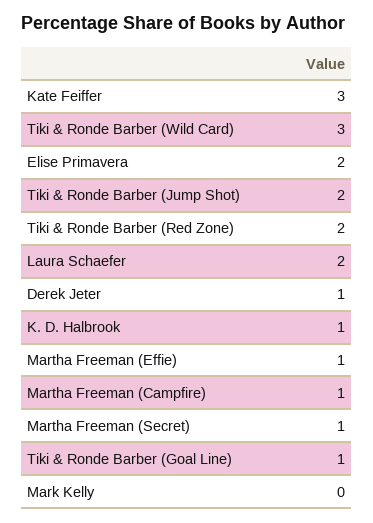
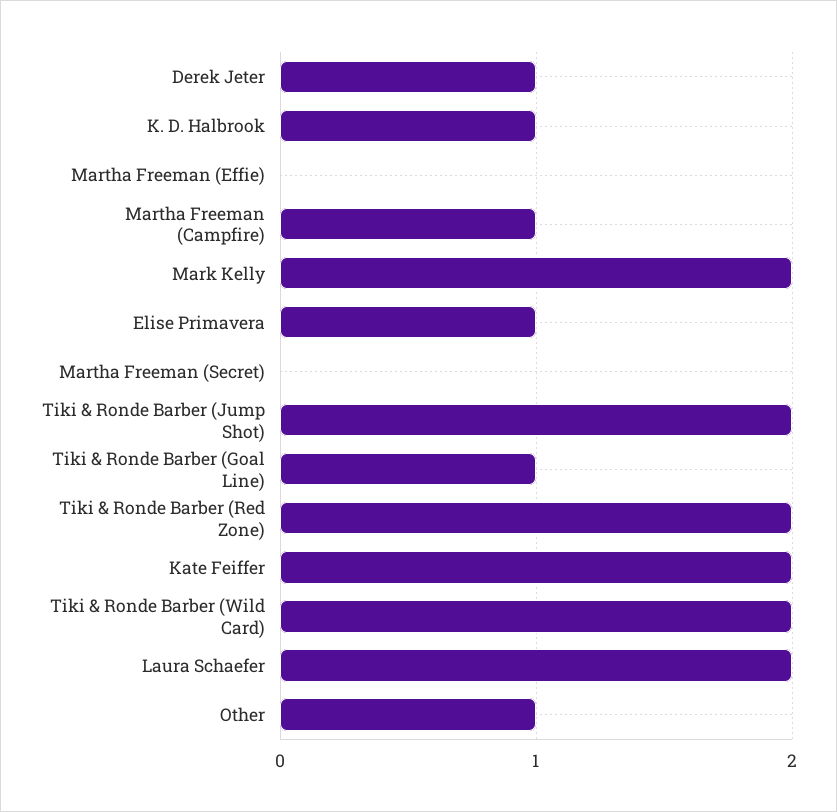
Kate Feiffer: 3 -> 2
Tiki & Ronde Barber (Wild Card): 3 -> 2
Elise Primavera: 2 -> 1
Martha Freeman (Effie): 1 -> 0
Martha Freeman (Secret): 1 -> 0
Mark Kelly: 0 -> 2
Other: none -> 1

